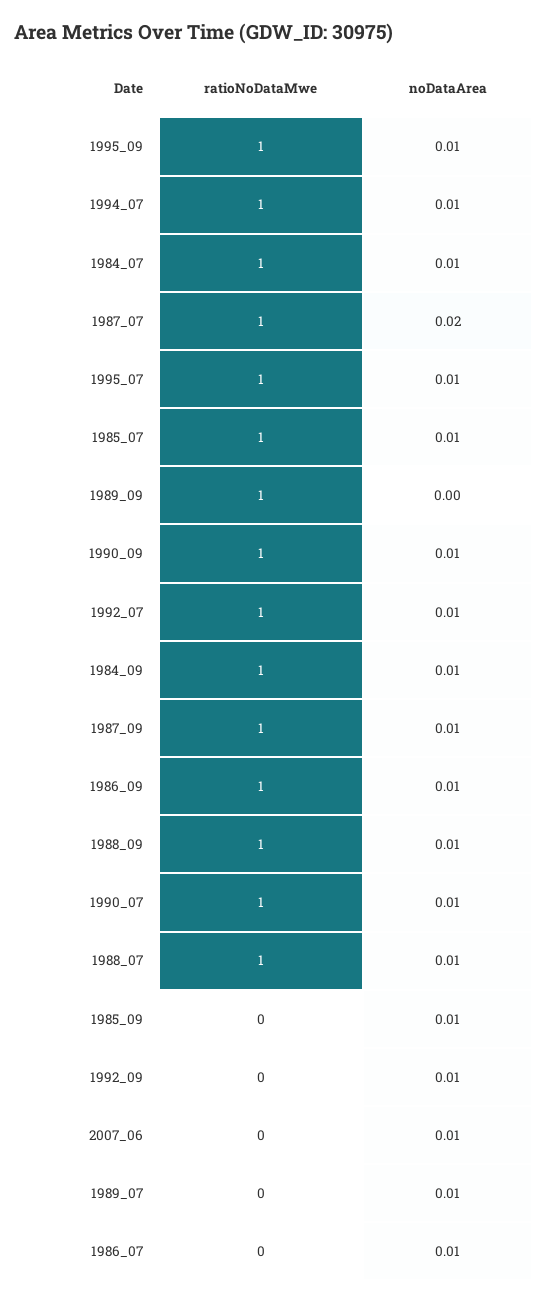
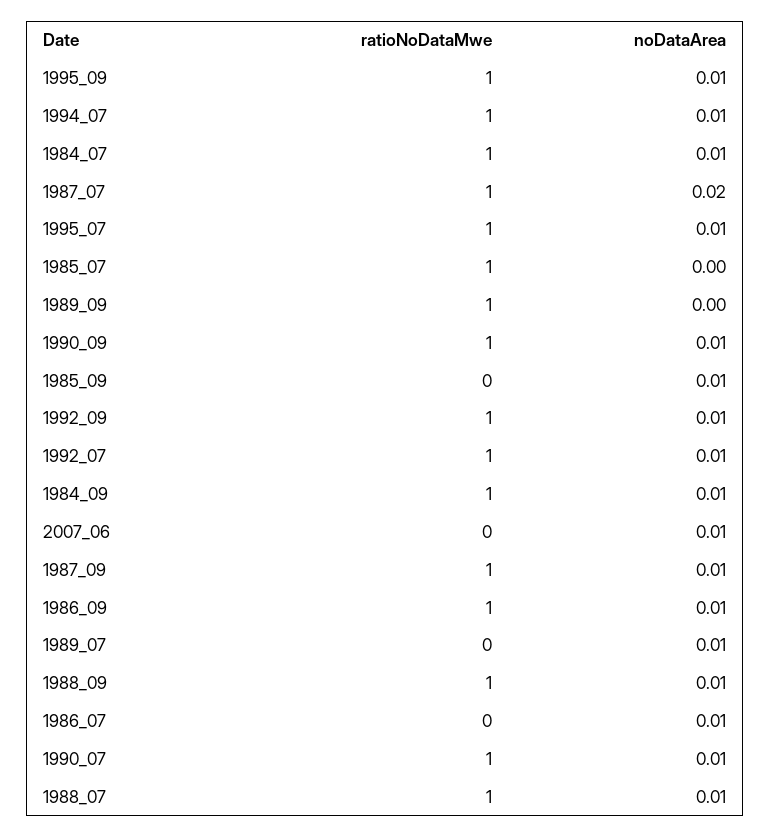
noDataArea, 1985_07: 0.01 -> 0
ratioNoDataMwe, 1992_09: 0 -> 1

